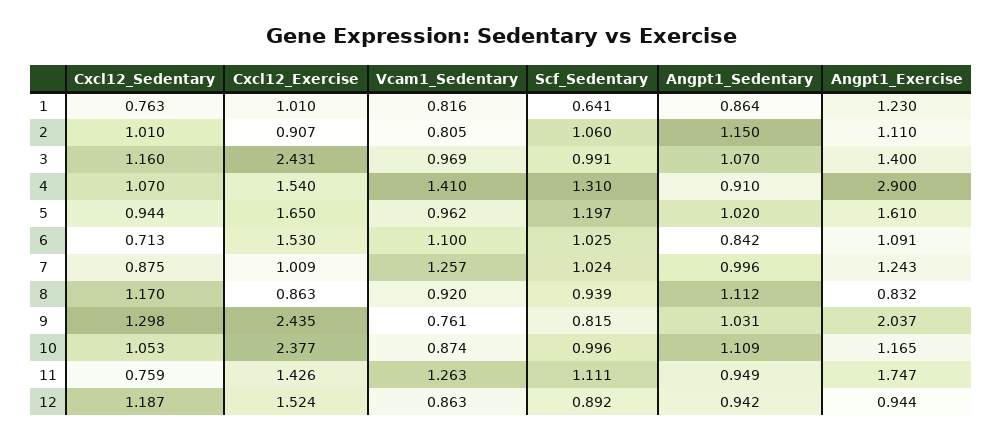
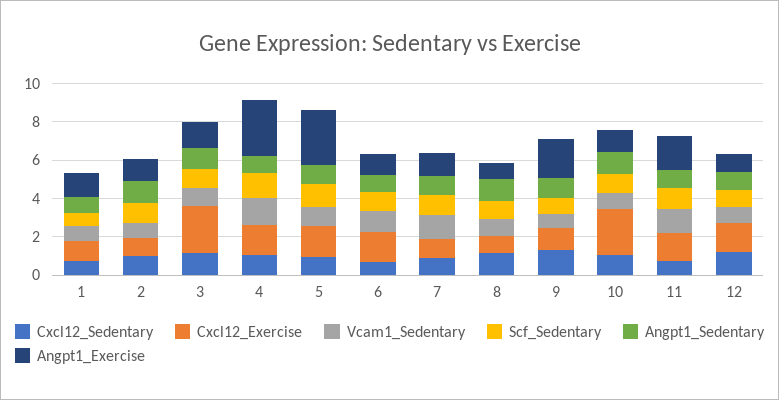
Angpt1_Exercise, 5: 1.61 -> 3
Cxcl12_Exercise, 9: 2.435 -> 1

